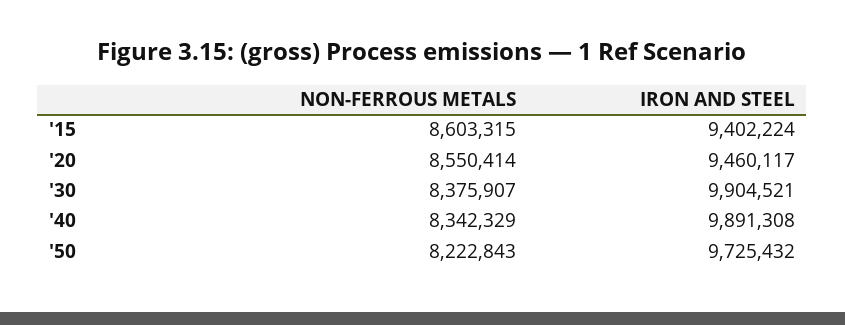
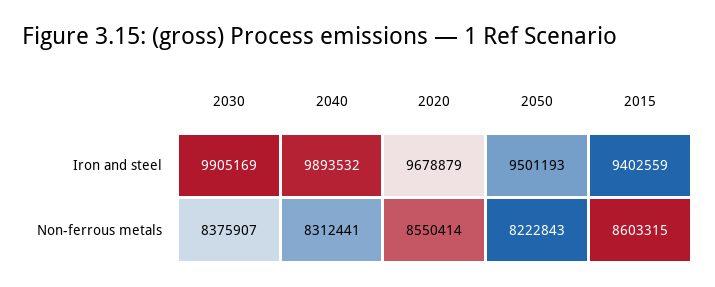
IRON AND STEEL, '15: 9402224 -> 9402559
IRON AND STEEL, '20: 9460117 -> 9678879
IRON AND STEEL, '30: 9904521 -> 9905169
NON-FERROUS METALS, '40: 8342329 -> 8312441
IRON AND STEEL, '40: 9891308 -> 9893532
IRON AND STEEL, '50: 9725432 -> 9501193

